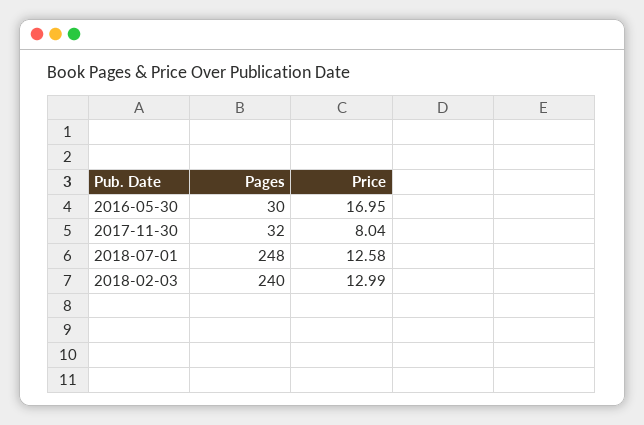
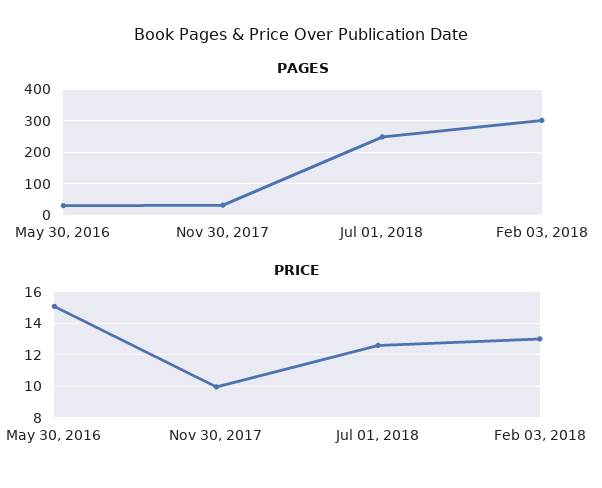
Price, 2016-05-30: 16.95 -> 15
Price, 2017-11-30: 8.04 -> 10
Pages, 2018-02-03: 240 -> 300

